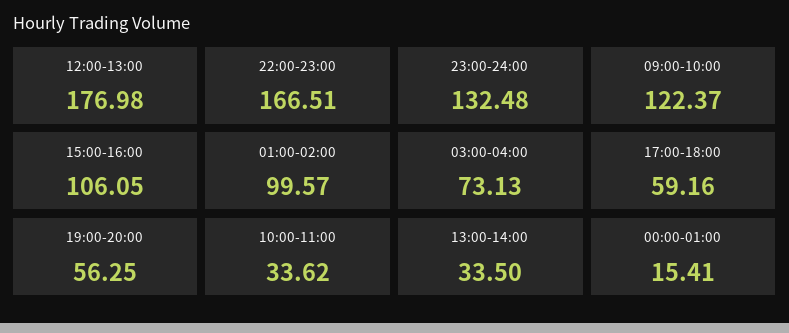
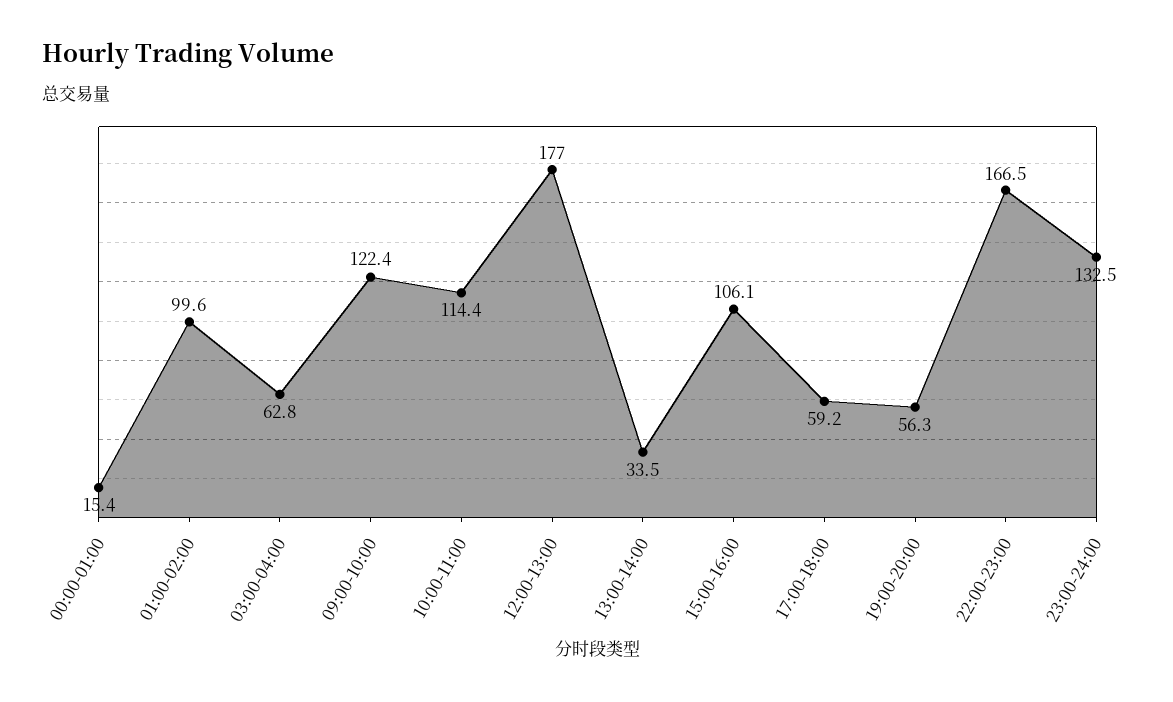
03:00-04:00: 73.13 -> 62.8
10:00-11:00: 33.62 -> 114.4

